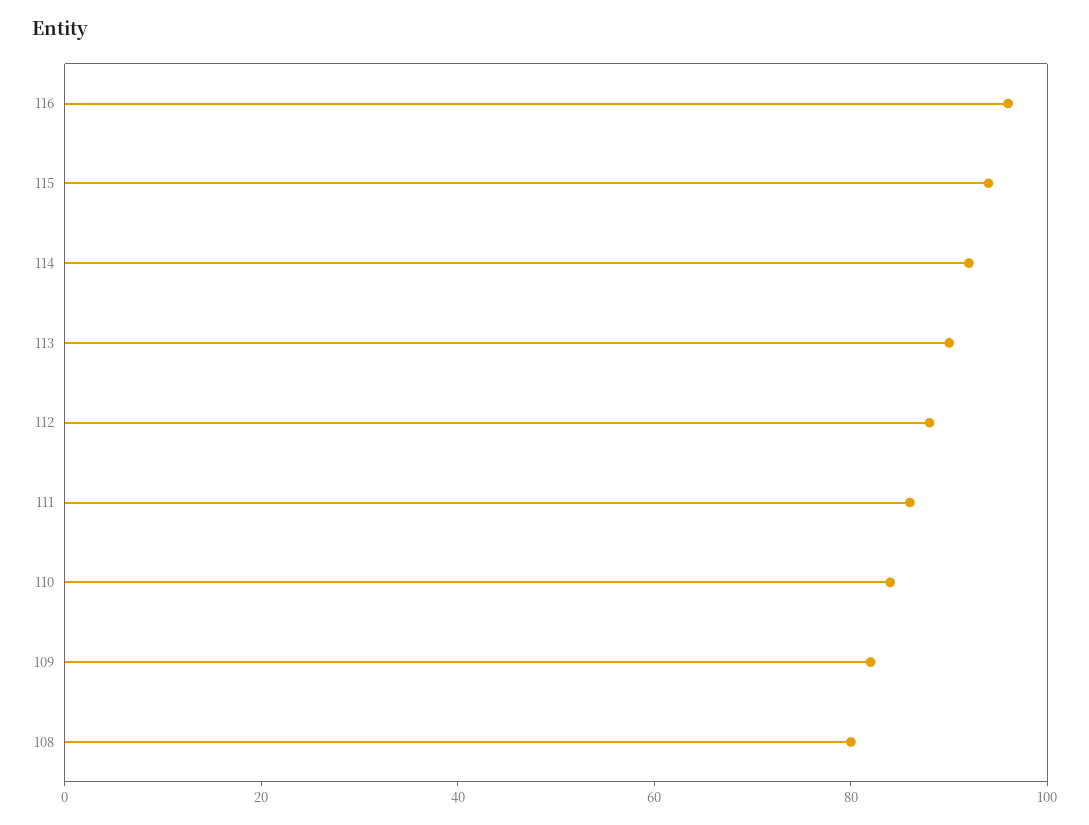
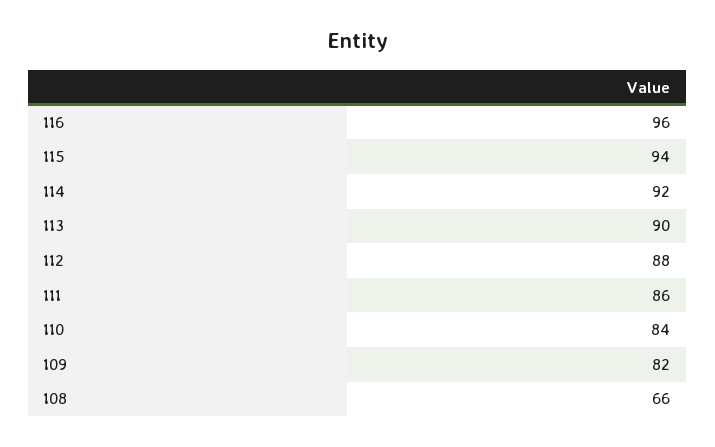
108: 80 -> 66

